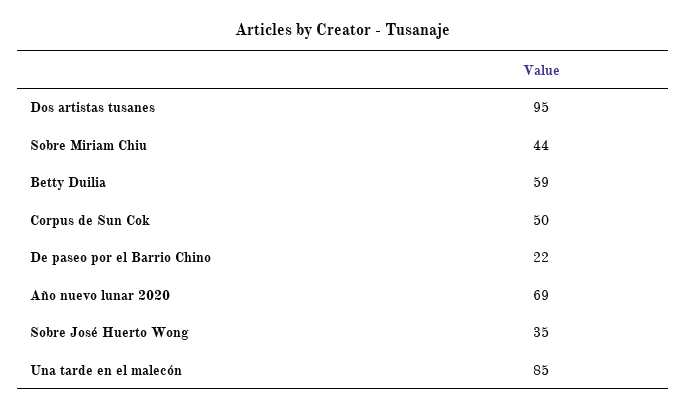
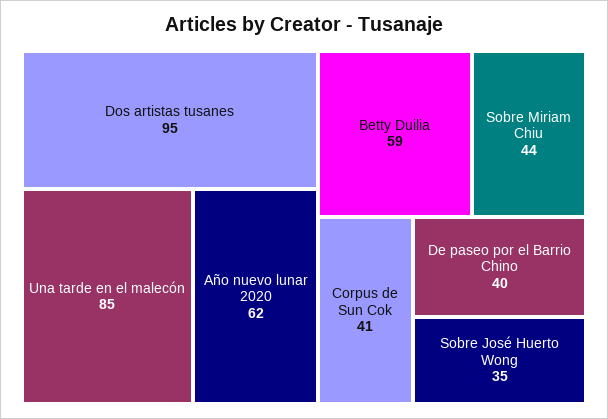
Corpus de Sun Cok: 50 -> 41
De paseo por el Barrio Chino: 22 -> 40
Año nuevo lunar 2020: 69 -> 62

